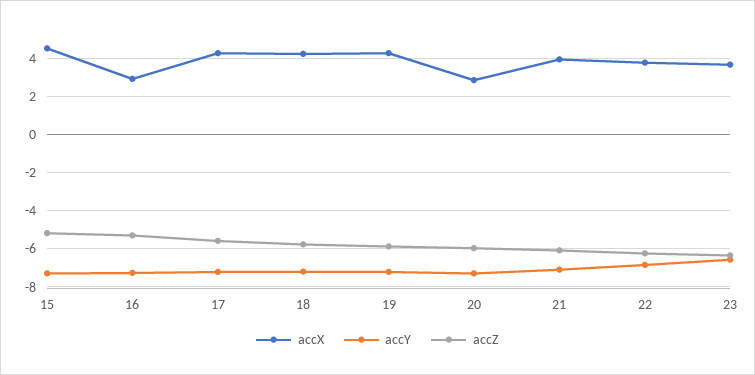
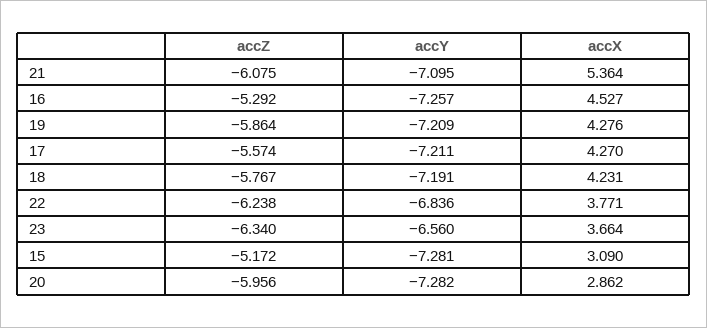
accX, 15: 4.5 -> 3.09
accX, 16: 3 -> 4.527
accX, 21: 4 -> 5.364

